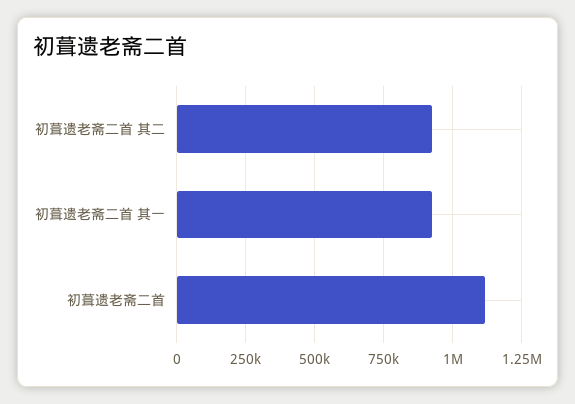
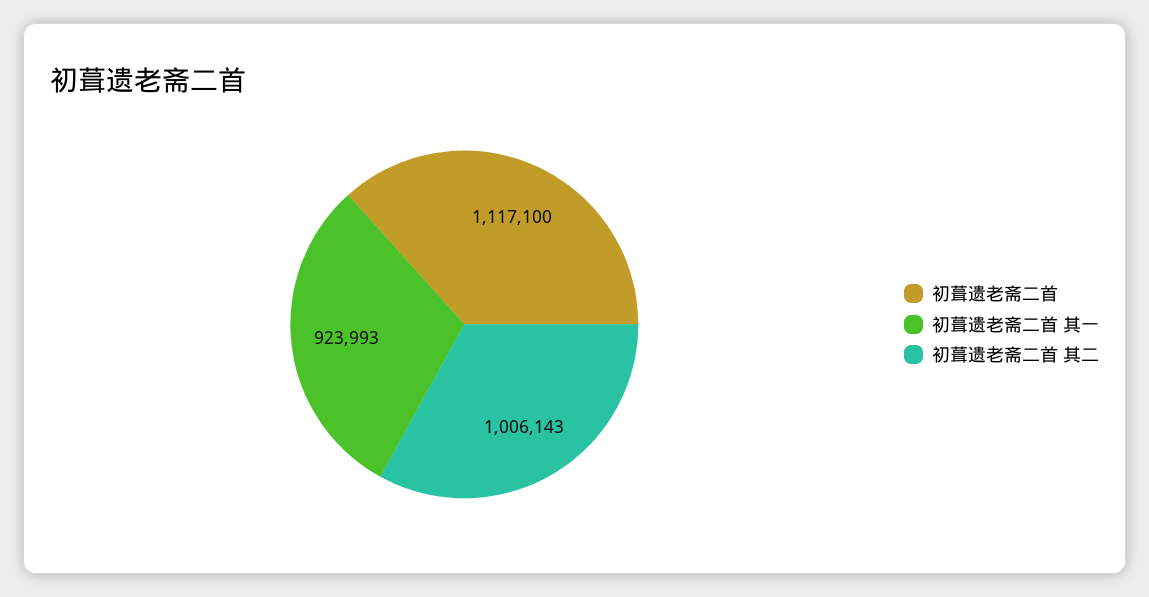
初葺遗老斋二首 其二: 925000 -> 1006143

